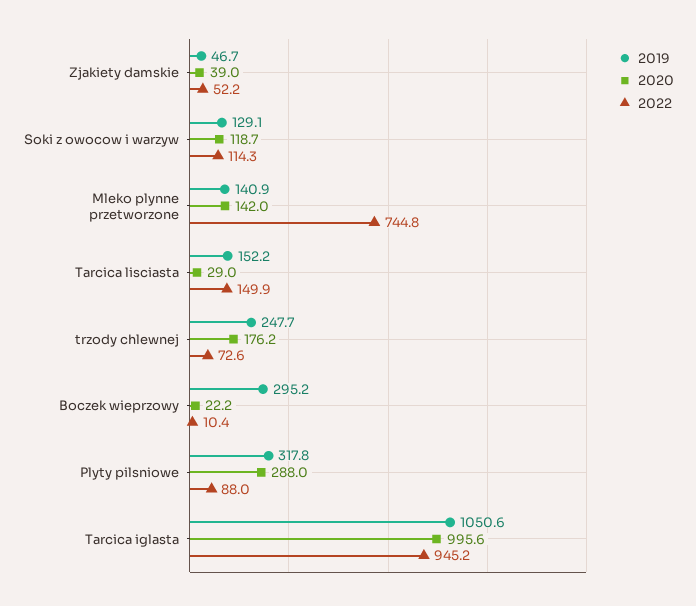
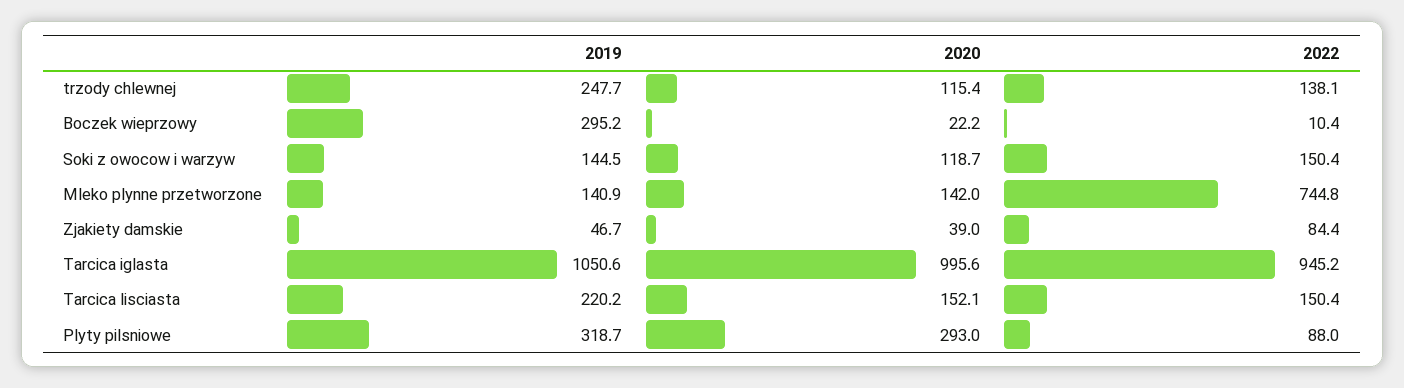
2022, Zjakiety damskie: 52.2 -> 84.4
2019, Soki z owocow i warzyw: 129.1 -> 144.5
2022, Soki z owocow i warzyw: 114.3 -> 150.4
2019, Tarcica lisciasta: 152.2 -> 220.2
2020, Tarcica lisciasta: 29 -> 152.1
2022, Tarcica lisciasta: 149.9 -> 150.4
2020, trzody chlewnej: 176.2 -> 115.4
2022, trzody chlewnej: 72.6 -> 138.1
2019, Plyty pilsniowe: 317.8 -> 318.7
2020, Plyty pilsniowe: 288 -> 293

